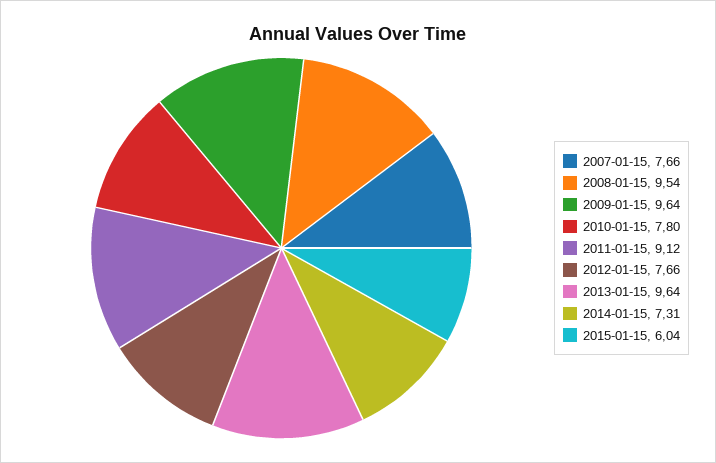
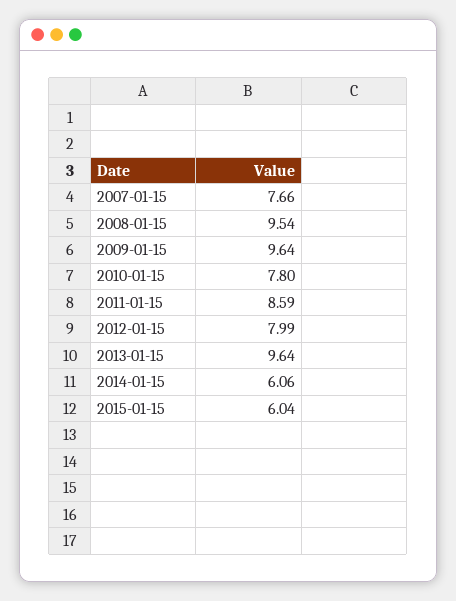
2011-01-15: 9.12 -> 8.59
2012-01-15: 7.66 -> 7.99
2014-01-15: 7.31 -> 6.06

